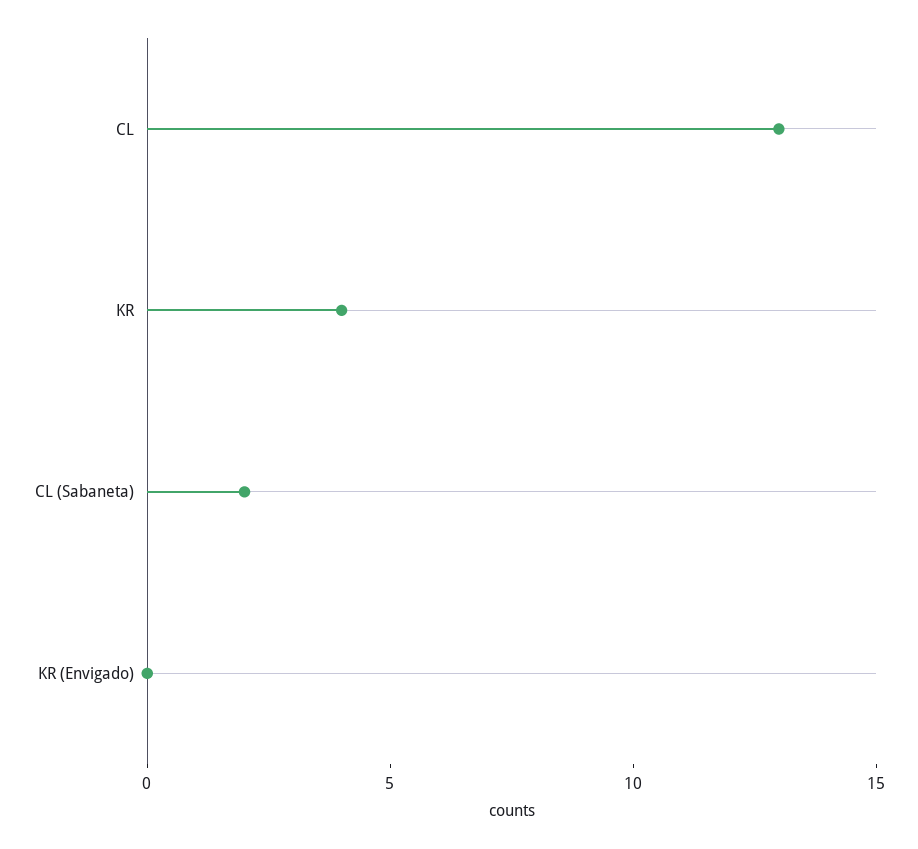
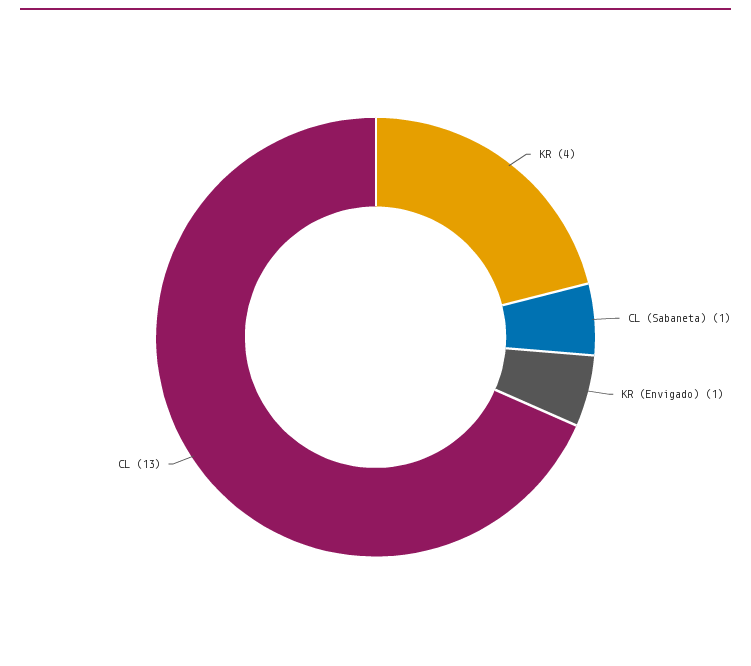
CL (Sabaneta): 2 -> 1
KR (Envigado): 0 -> 1

